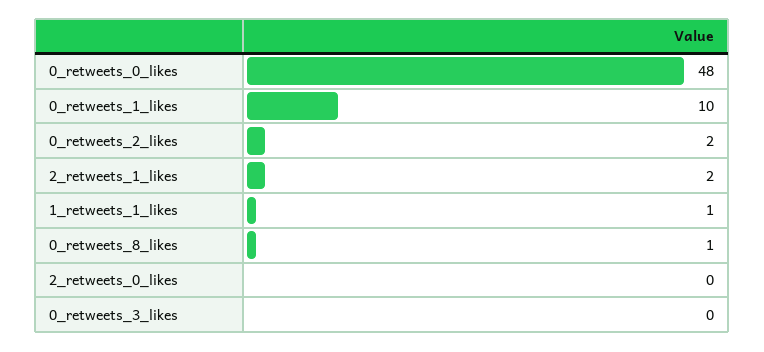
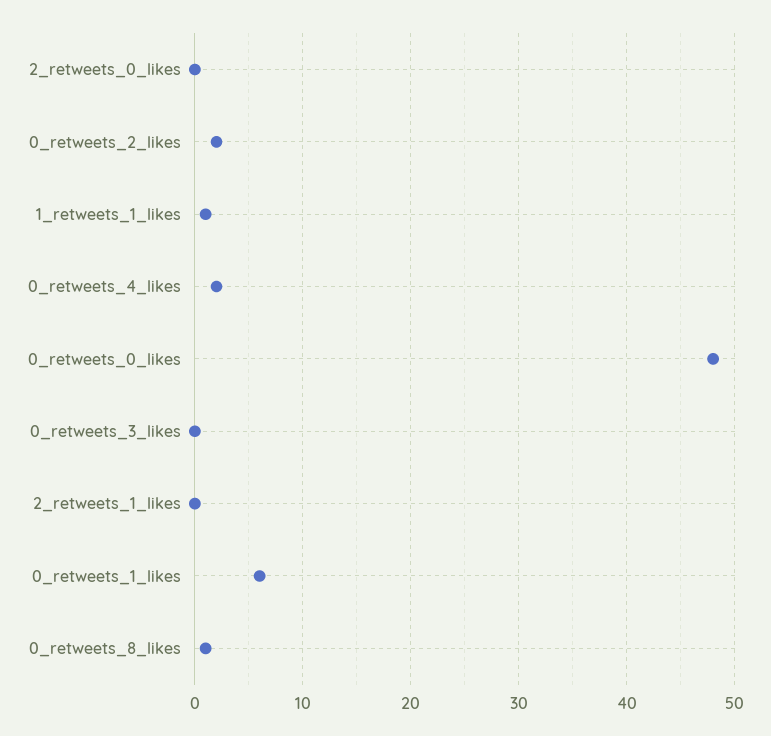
0_retweets_1_likes: 10 -> 6
2_retweets_1_likes: 2 -> 0
0_retweets_4_likes: none -> 2

